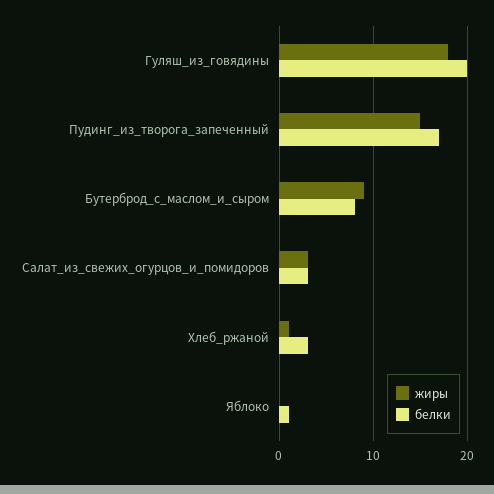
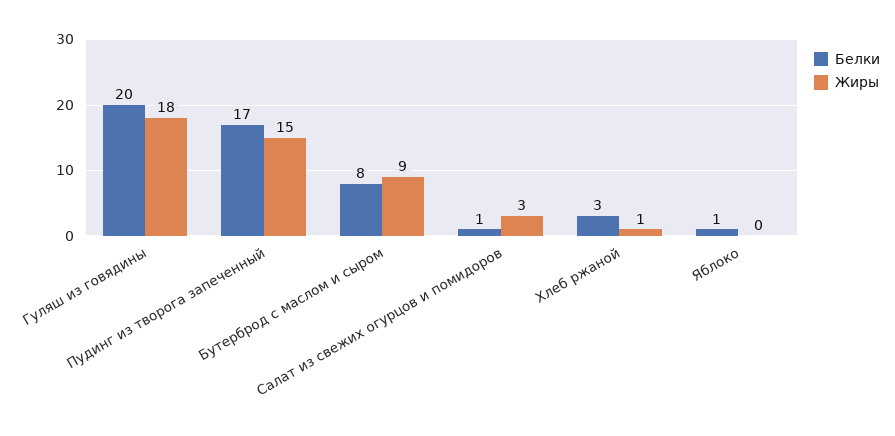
белки, Салат_из_свежих_огурцов_и_помидоров: 3 -> 1

